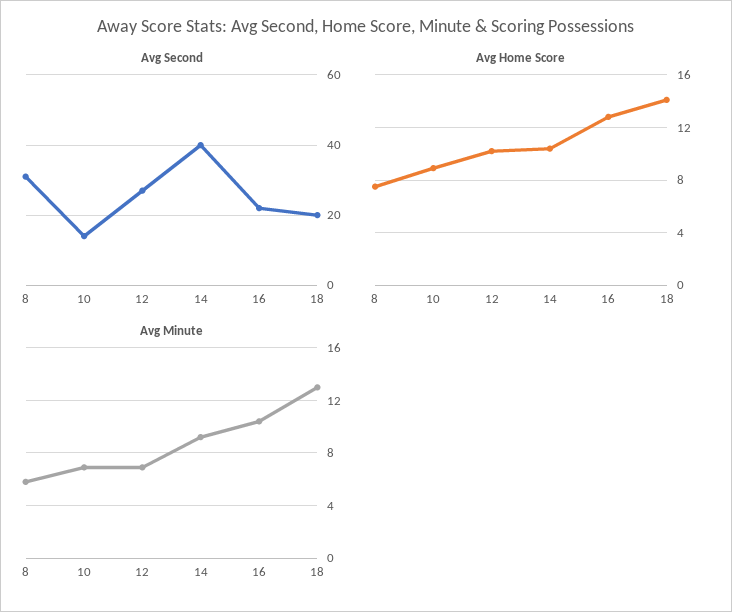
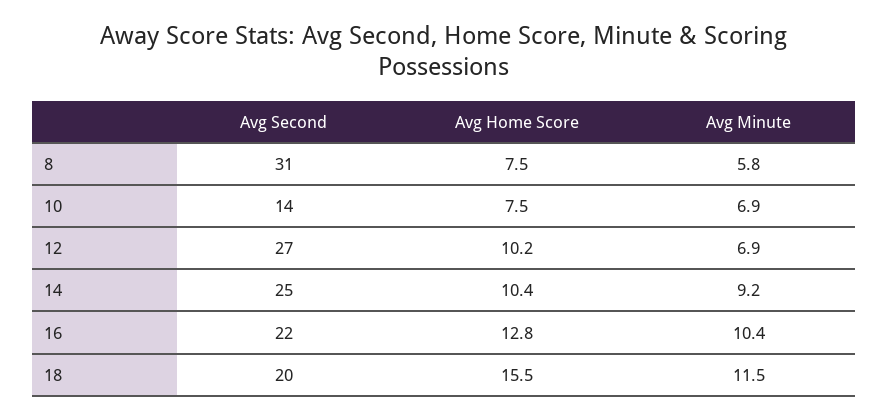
Avg Second, 14: 40 -> 25
Avg Home Score, 10: 9 -> 7.5
Avg Home Score, 18: 14 -> 15.5
Avg Minute, 18: 13 -> 11.5

